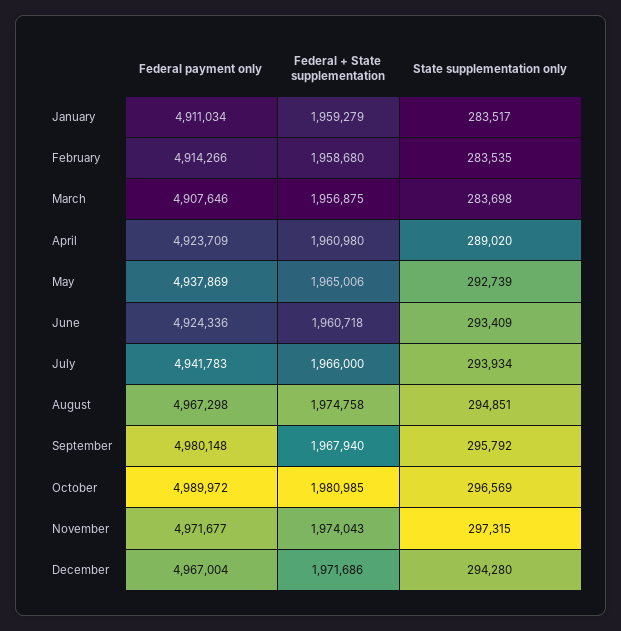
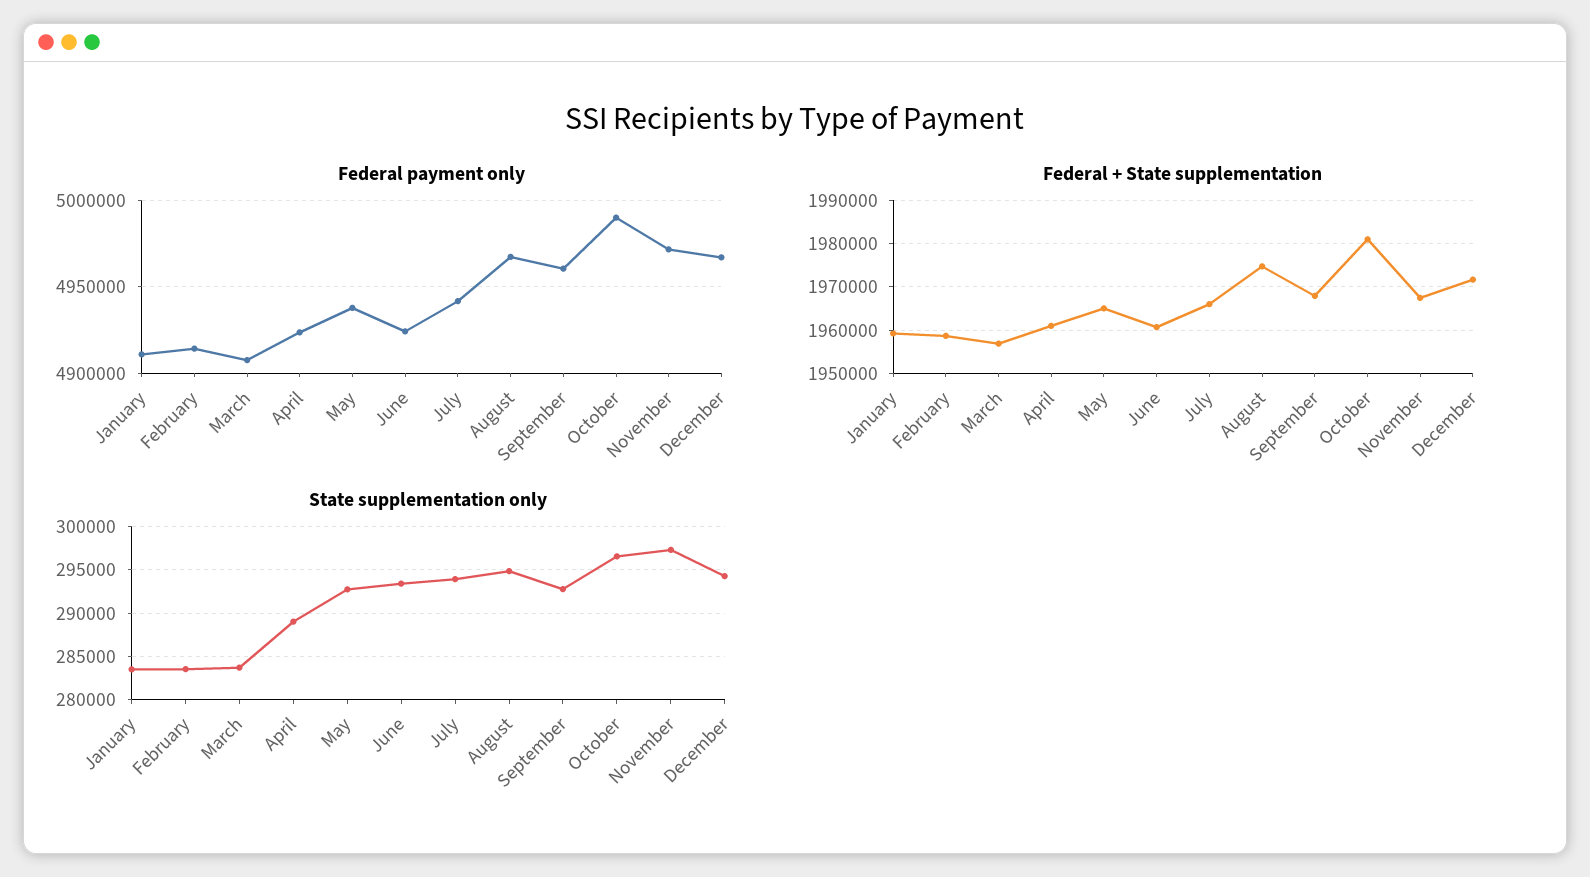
Federal payment only, September: 4980148 -> 4960000
State supplementation only, September: 295792 -> 293000
Federal + State supplementation, November: 1974043 -> 1968000

